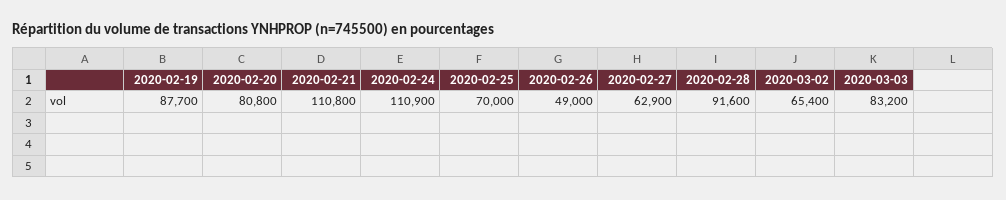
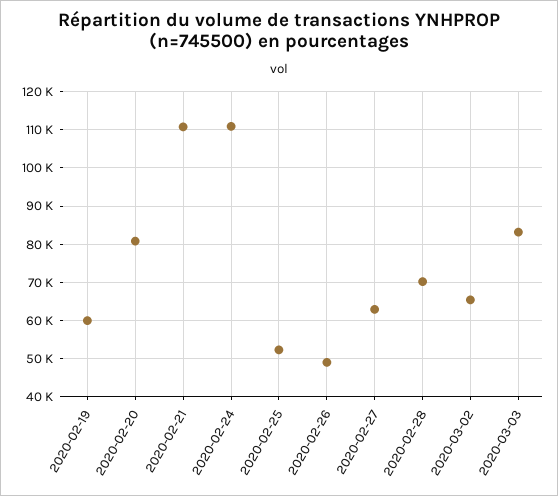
2020-02-19: 87700 -> 60000
2020-02-25: 70000 -> 52000
2020-02-28: 91600 -> 70000

